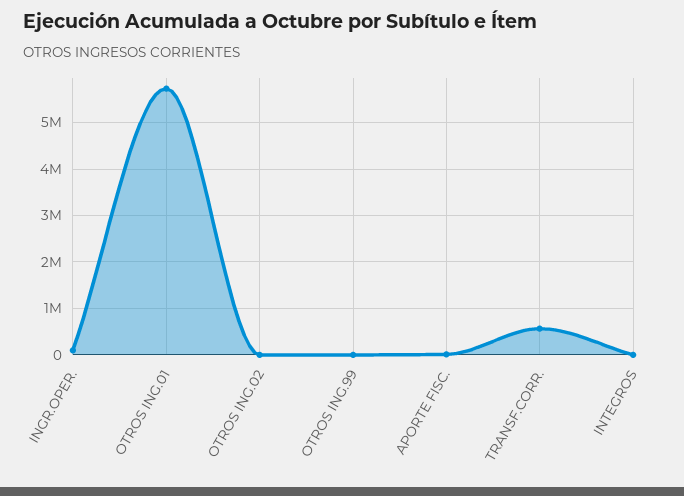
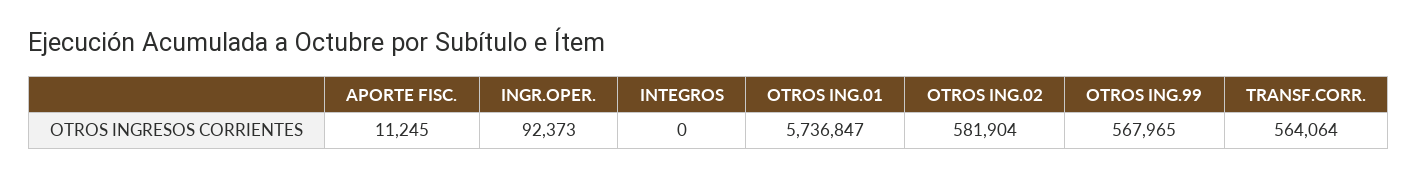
OTROS ING.02: 0 -> 581904
OTROS ING.99: 0 -> 567965

